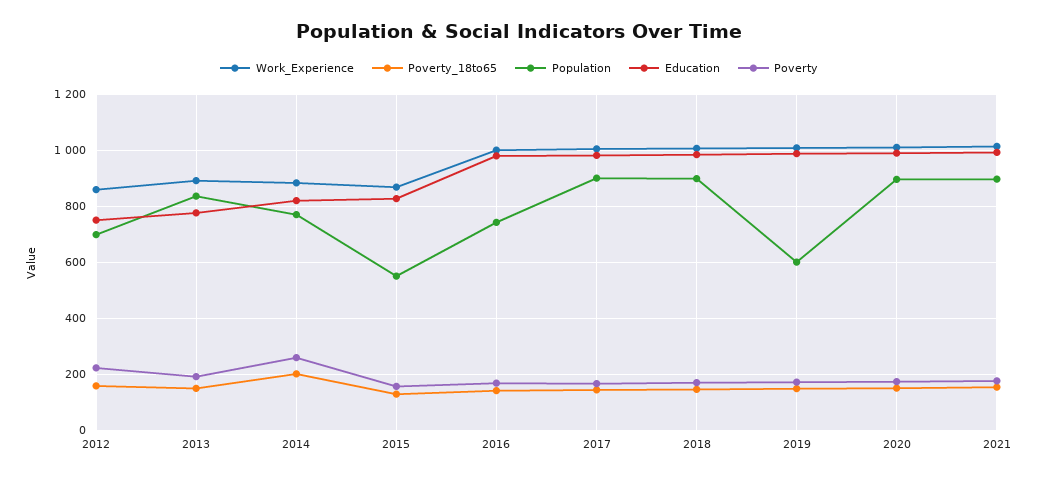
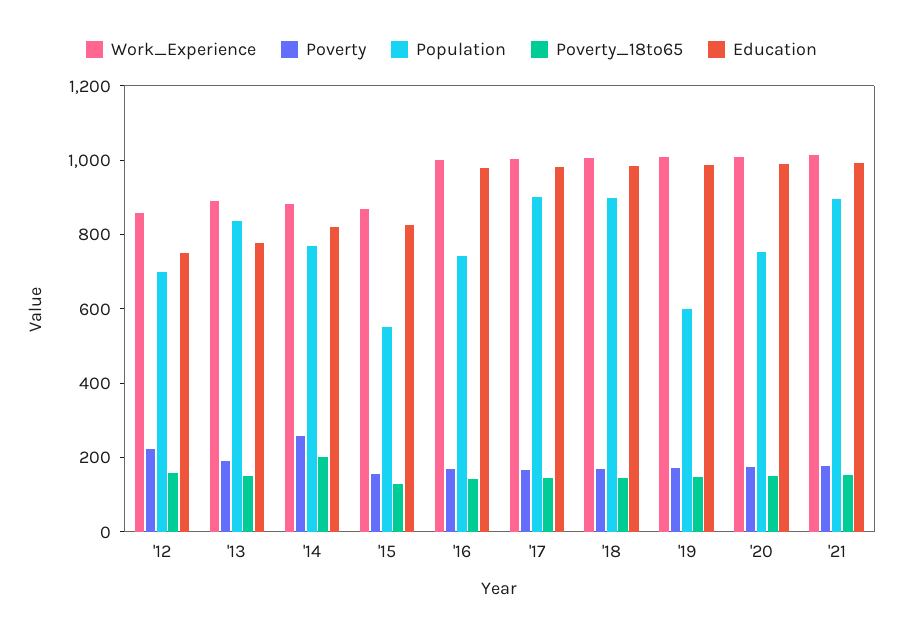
Population, 2020: 900 -> 750

